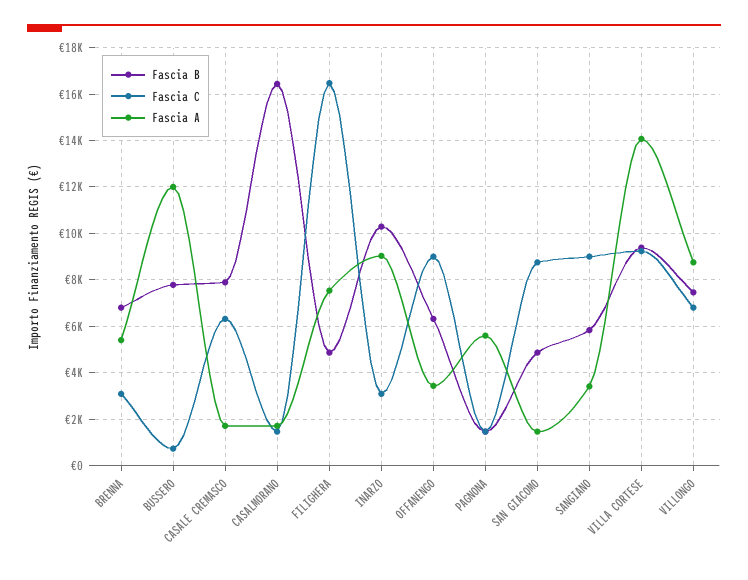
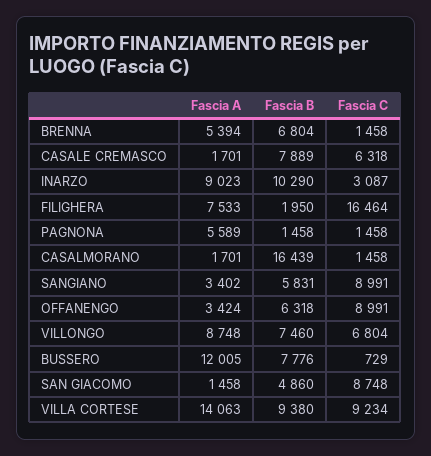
Fascia C, BRENNA: 3000 -> 1458
Fascia B, FILIGHERA: 5000 -> 1950

